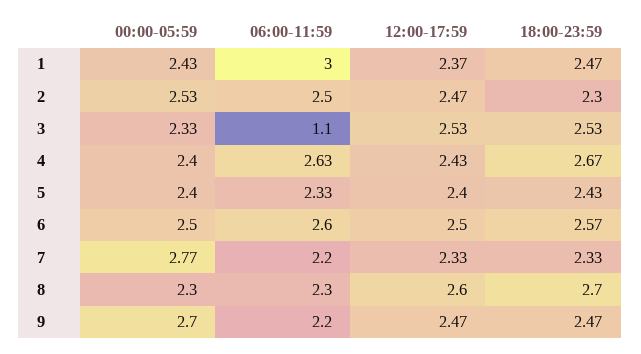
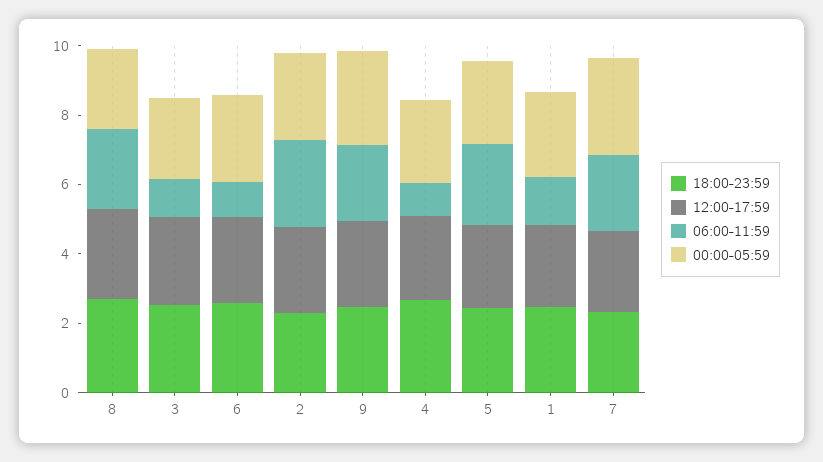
06:00-11:59, 1: 3 -> 1.5
06:00-11:59, 4: 2.63 -> 1
06:00-11:59, 6: 2.6 -> 1

